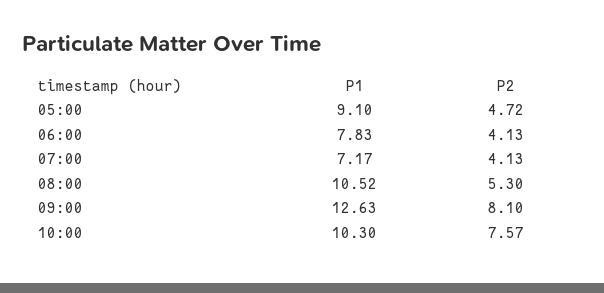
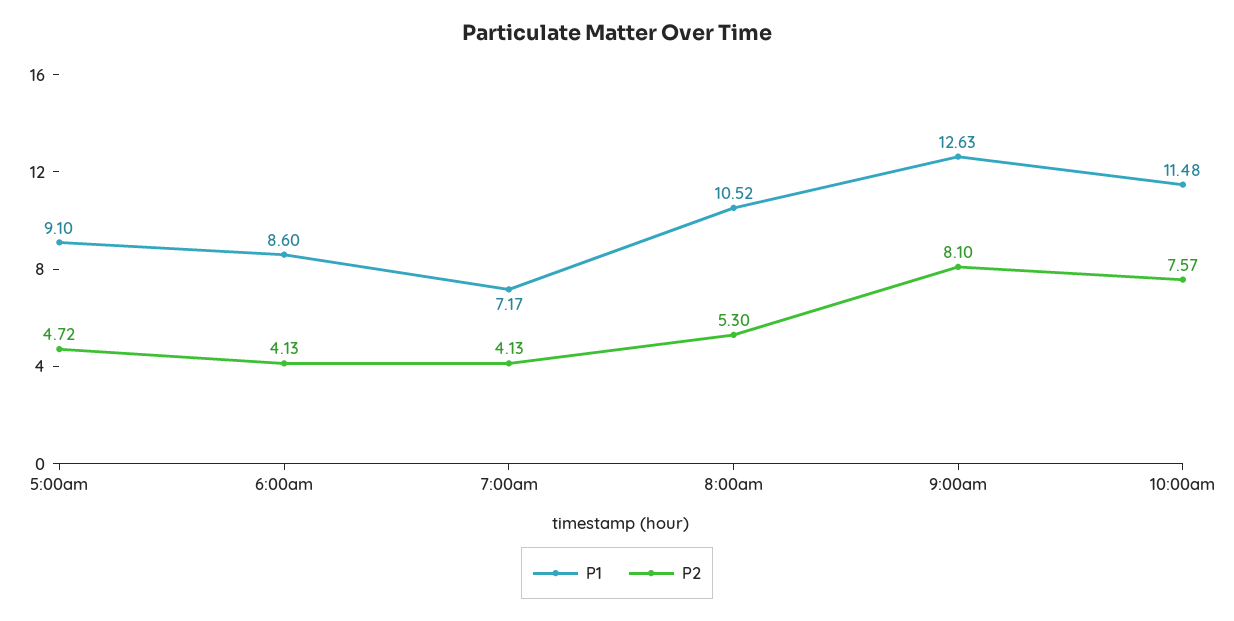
P1, 06:00: 7.83 -> 8.6
P1, 10:00: 10.3 -> 11.48

